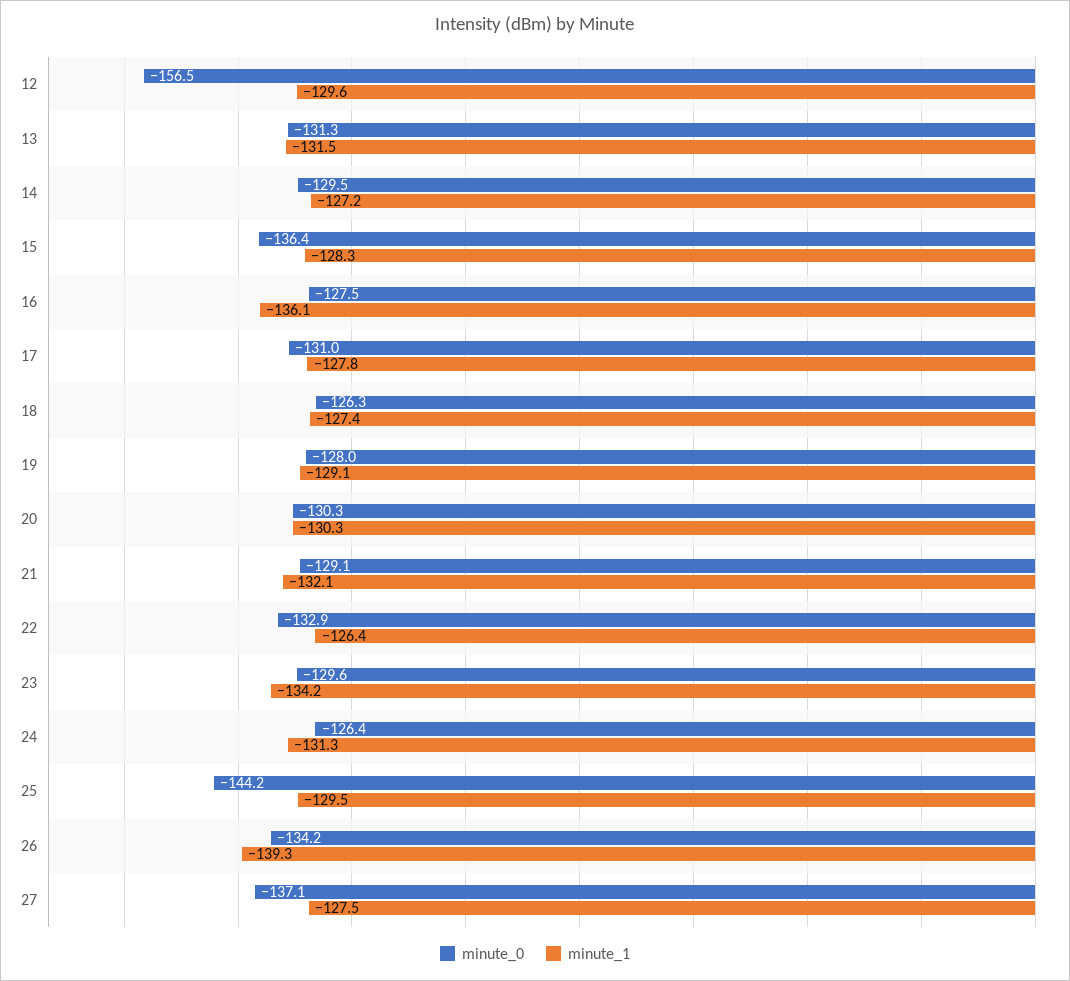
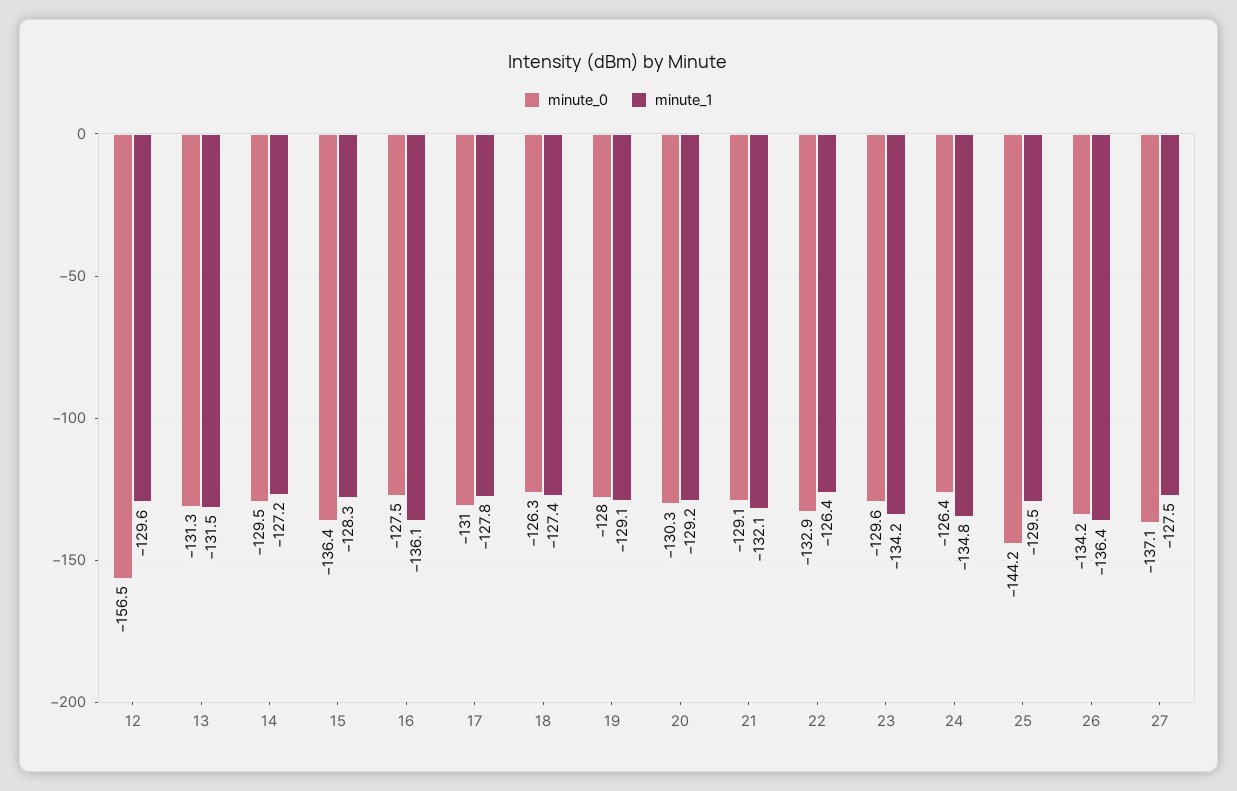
minute_1, 20: -130.3 -> -129.2
minute_1, 24: -131.3 -> -134.8
minute_1, 26: -139.3 -> -136.4

